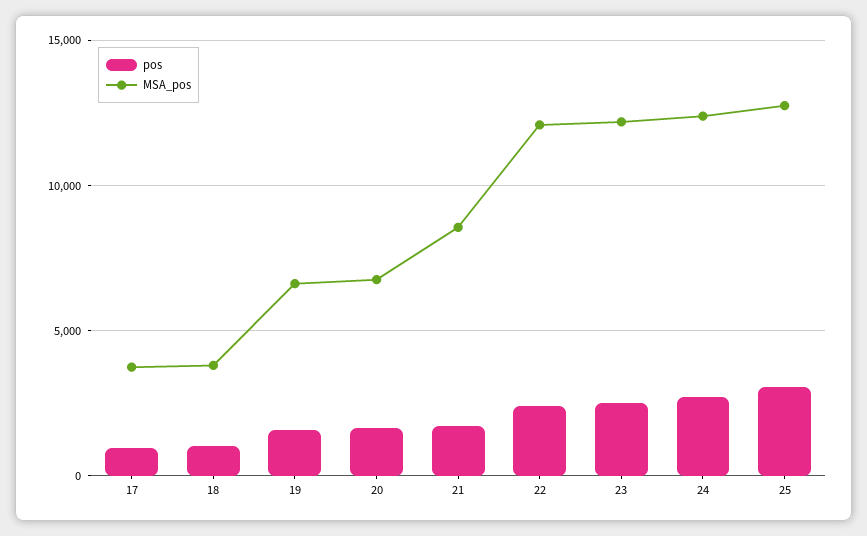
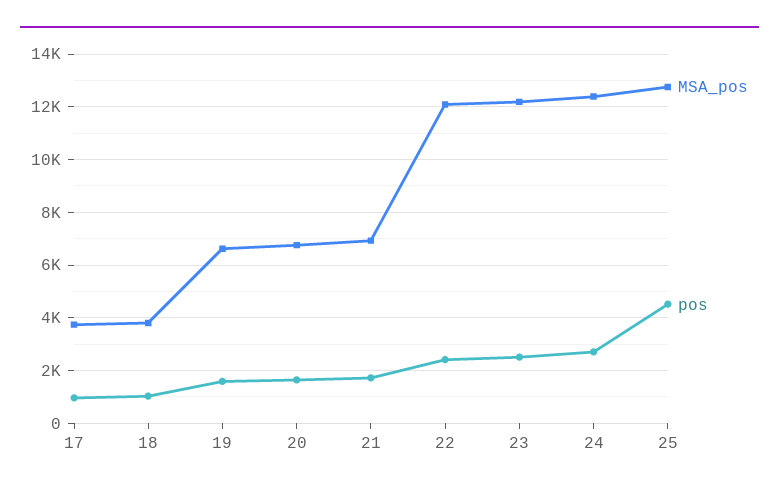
MSA_pos, 21: 8500 -> 7000
pos, 25: 3000 -> 4500

